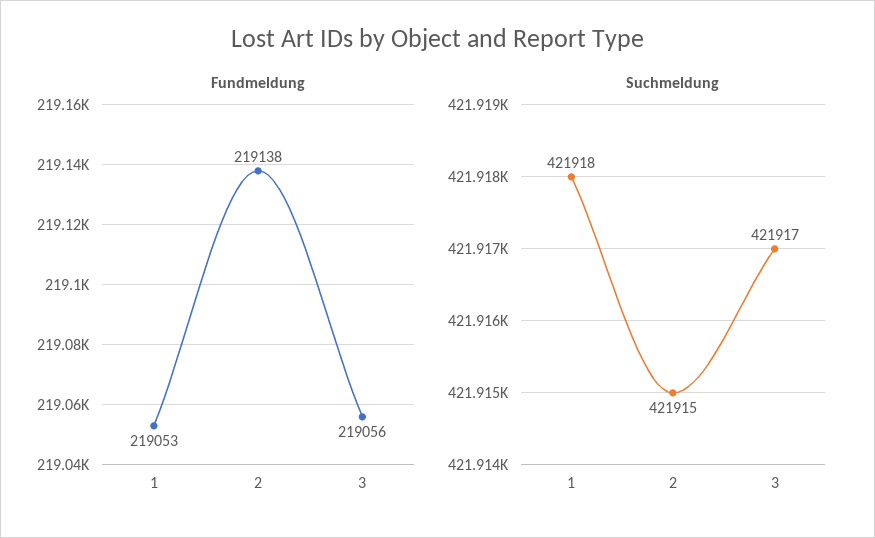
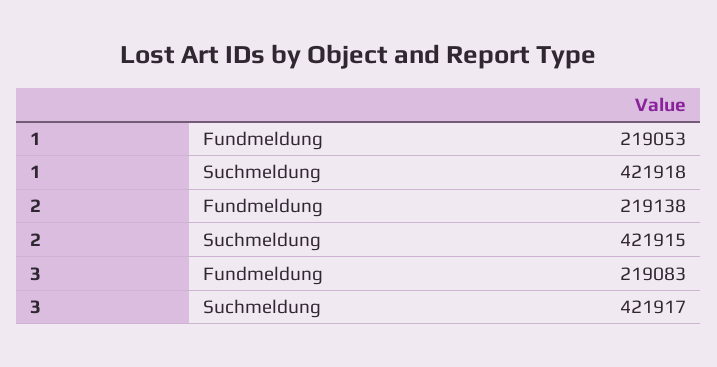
Fundmeldung, 3: 219056 -> 219083

